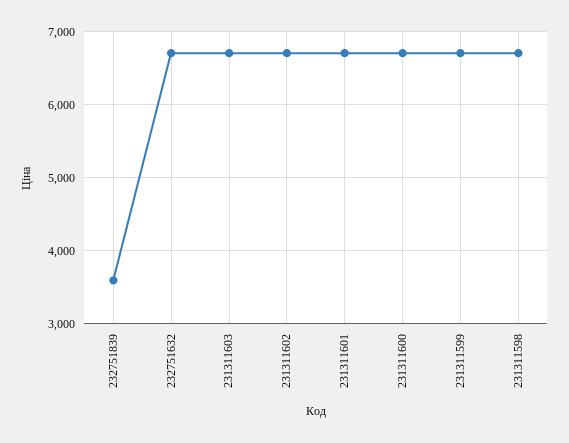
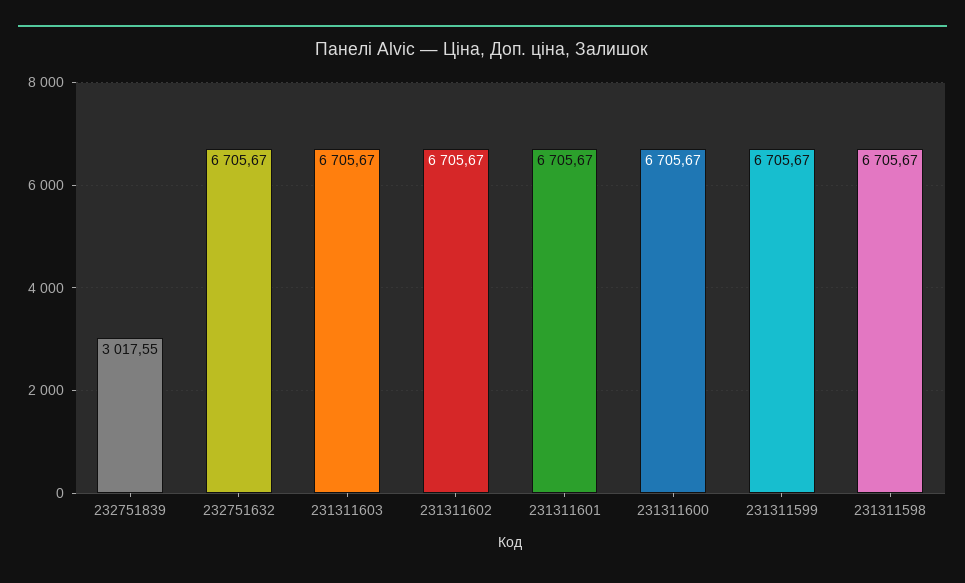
232751839: 3600 -> 3017.55

